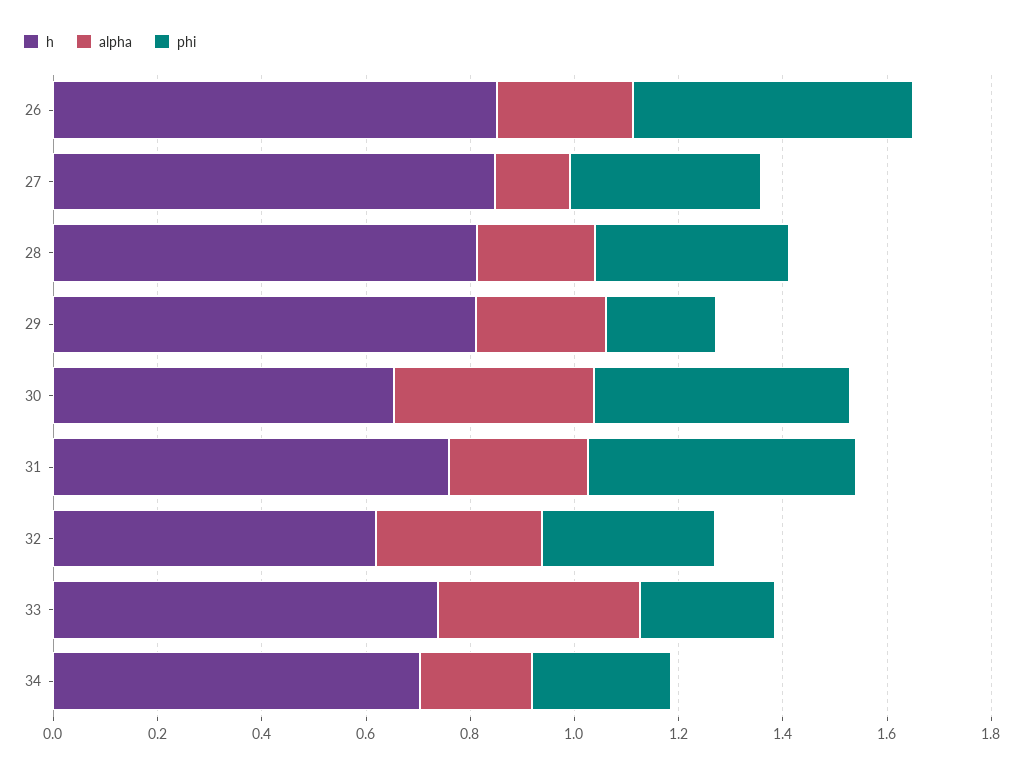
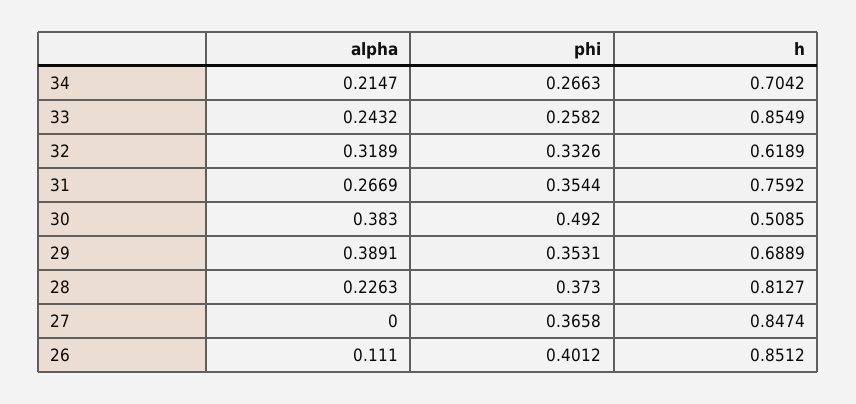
alpha, 26: 0.25 -> 0.111
phi, 26: 0.55 -> 0.4012
alpha, 27: 0.15 -> 0
h, 29: 0.8 -> 0.6889
alpha, 29: 0.25 -> 0.3891
phi, 29: 0.2 -> 0.3531
h, 30: 0.65 -> 0.5085
phi, 31: 0.5 -> 0.3544
h, 33: 0.75 -> 0.8549
alpha, 33: 0.4 -> 0.2432

